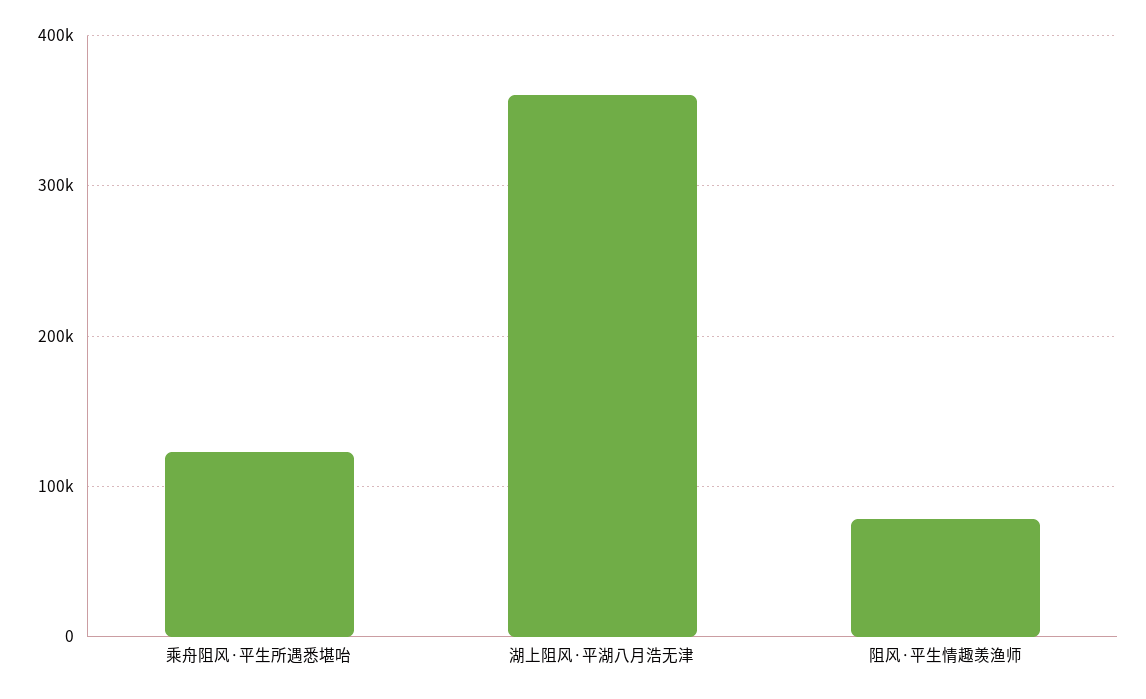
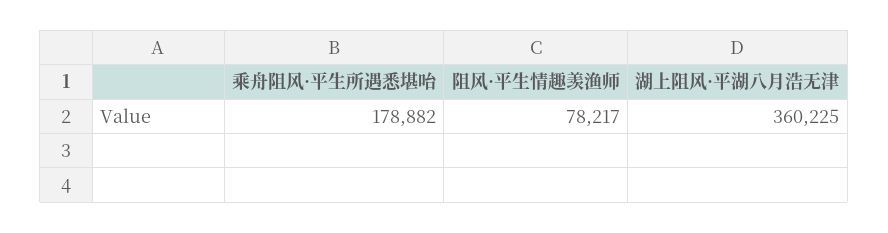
乘舟阻风·平生所遇悉堪咍: 120000 -> 178882

